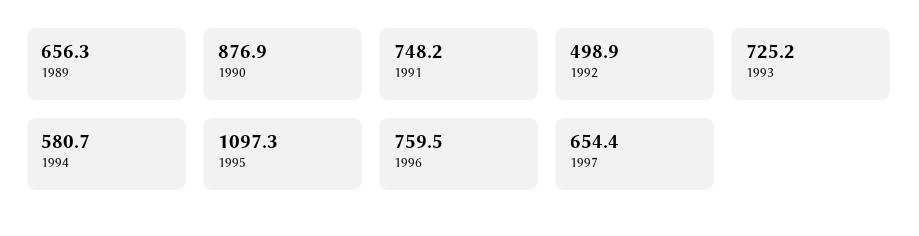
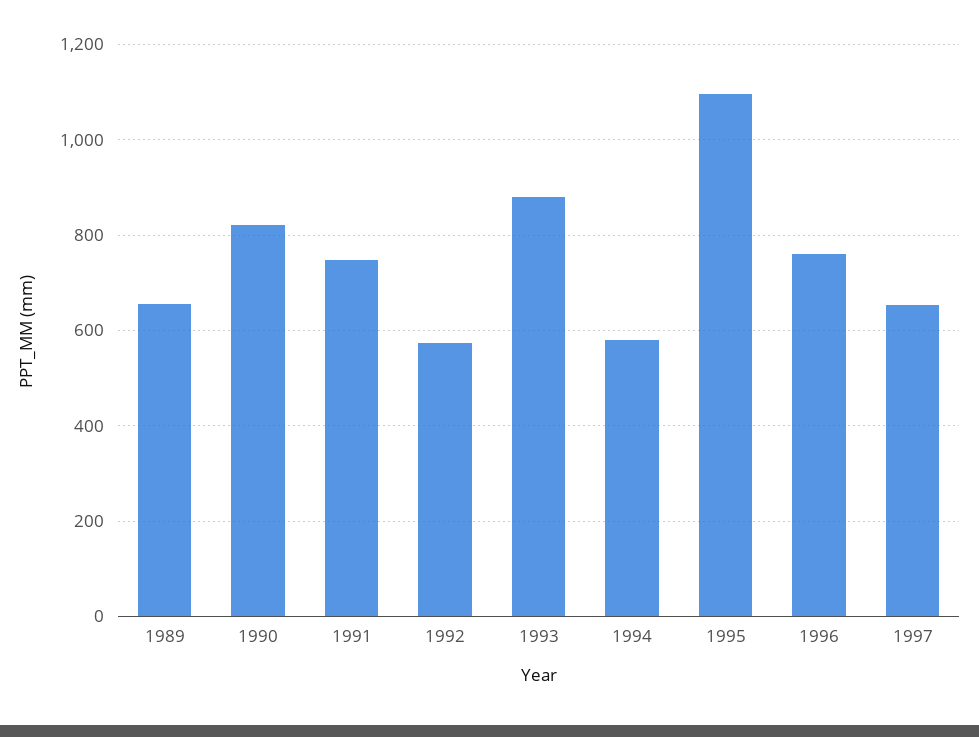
1990: 876.9 -> 820
1992: 498.9 -> 580
1993: 725.2 -> 880

